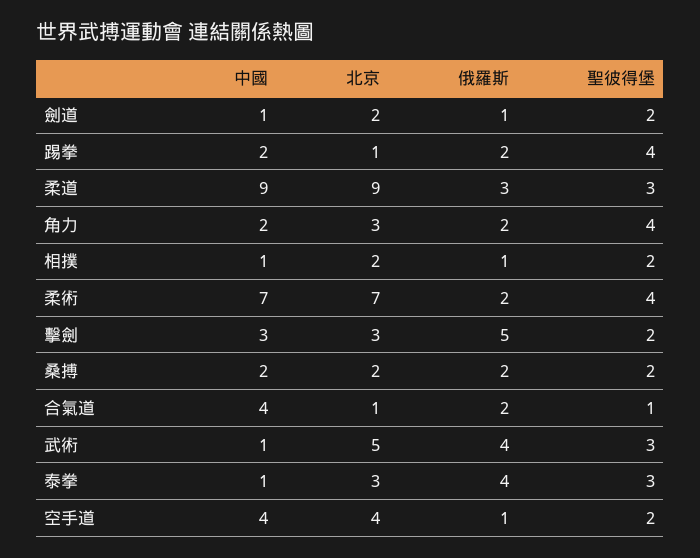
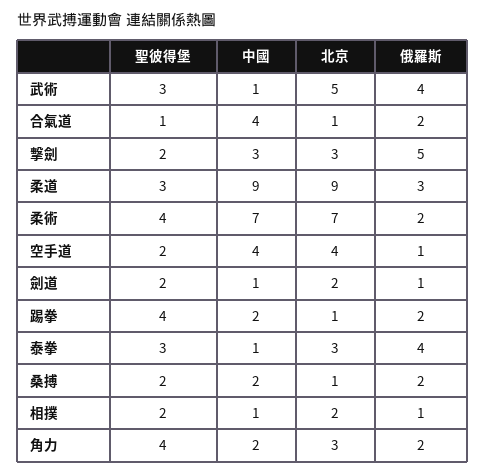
北京, 桑搏: 2 -> 1

